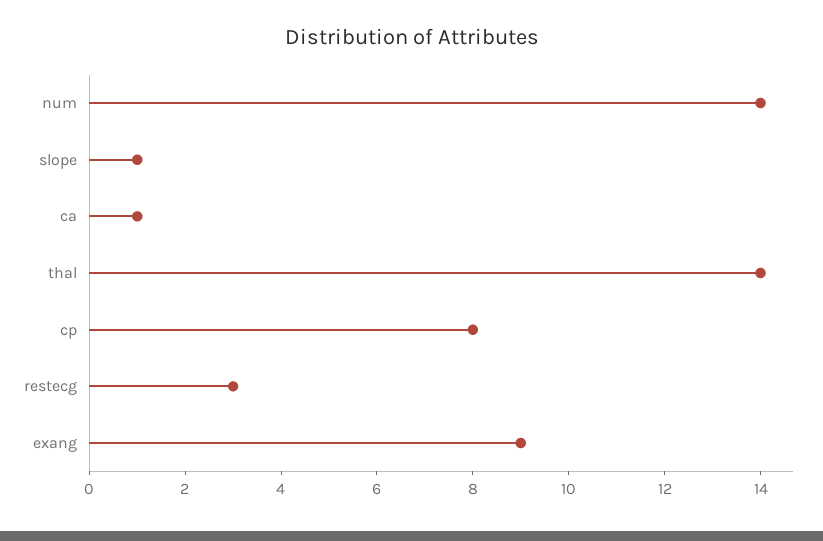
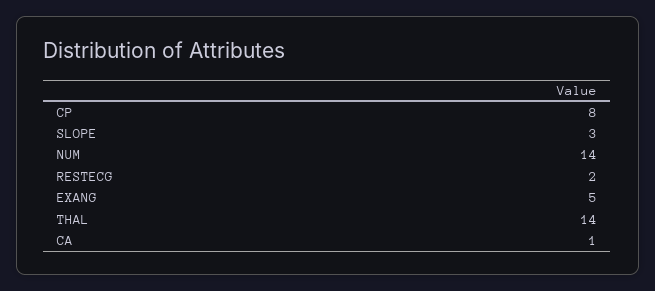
slope: 1 -> 3
restecg: 3 -> 2
exang: 9 -> 5

